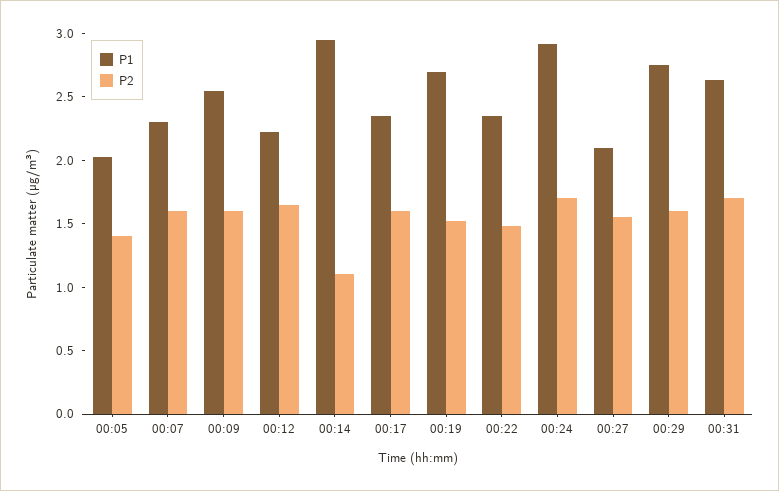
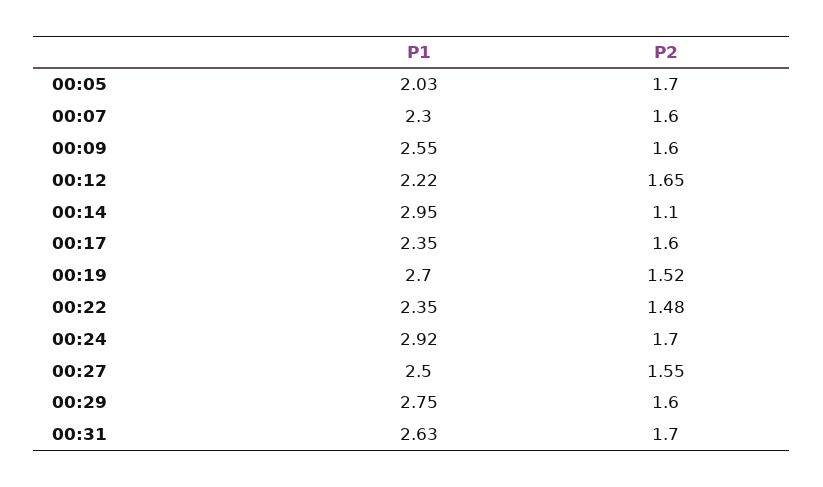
P2, 00:05: 1.4 -> 1.7
P1, 00:27: 2.1 -> 2.5

